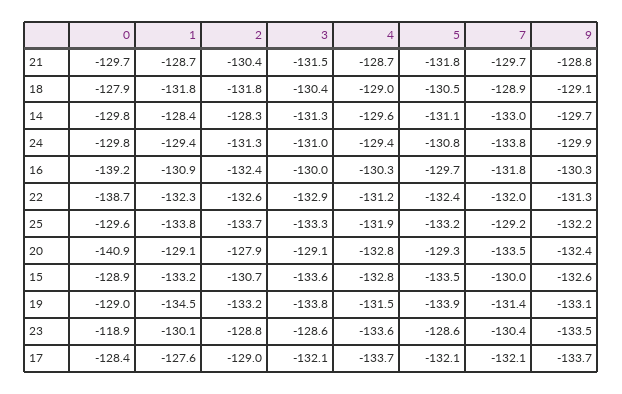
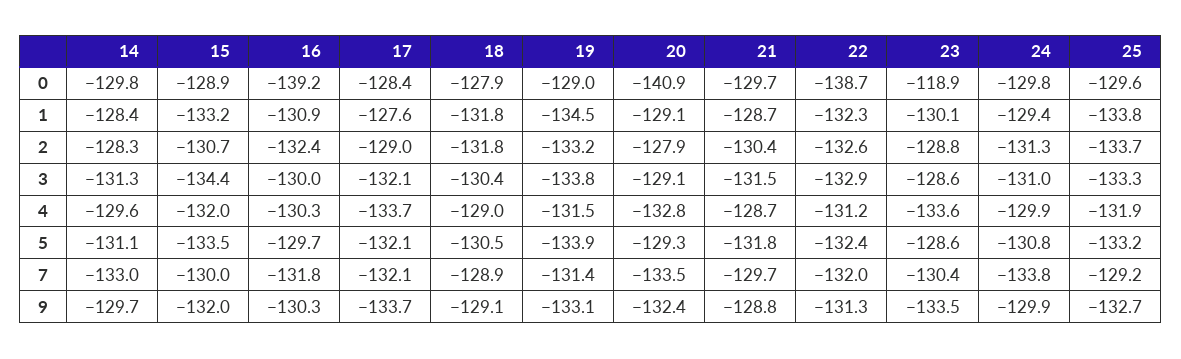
4, 24: -129.4 -> -129.9
9, 25: -132.2 -> -132.7
3, 15: -133.6 -> -134.4
4, 15: -132.8 -> -132
9, 15: -132.6 -> -132

